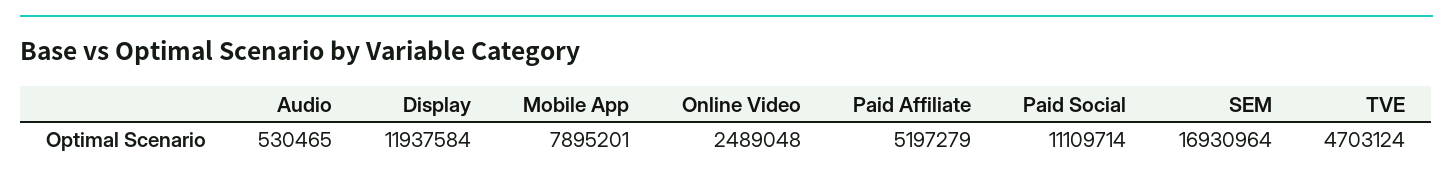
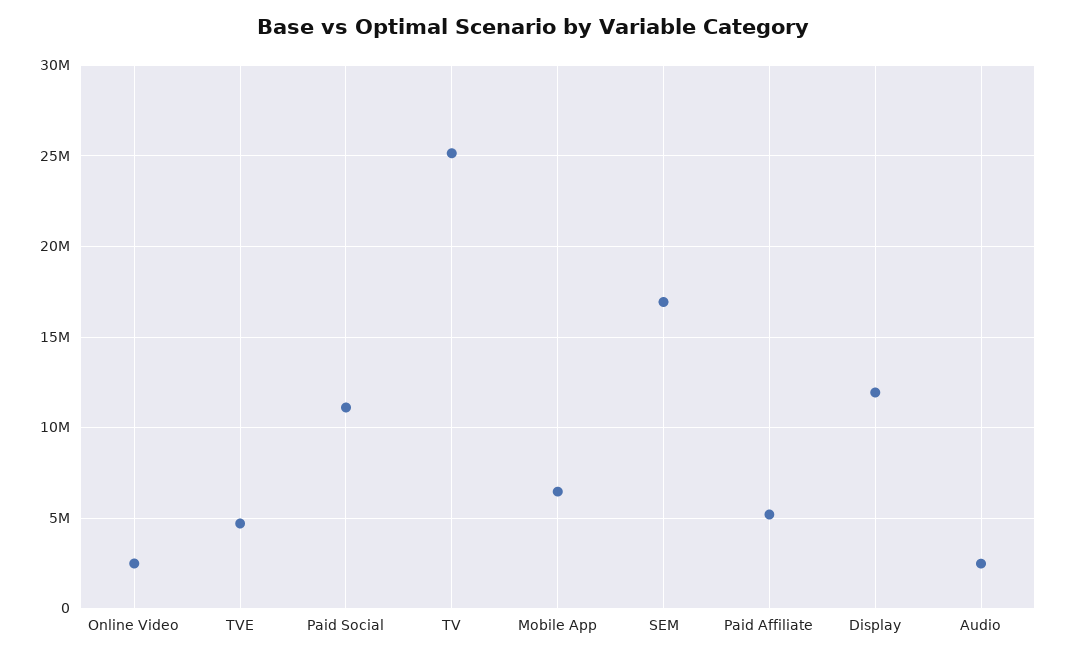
Audio: 530465 -> 2500000
Mobile App: 7895201 -> 6500000
TV: none -> 25000000

